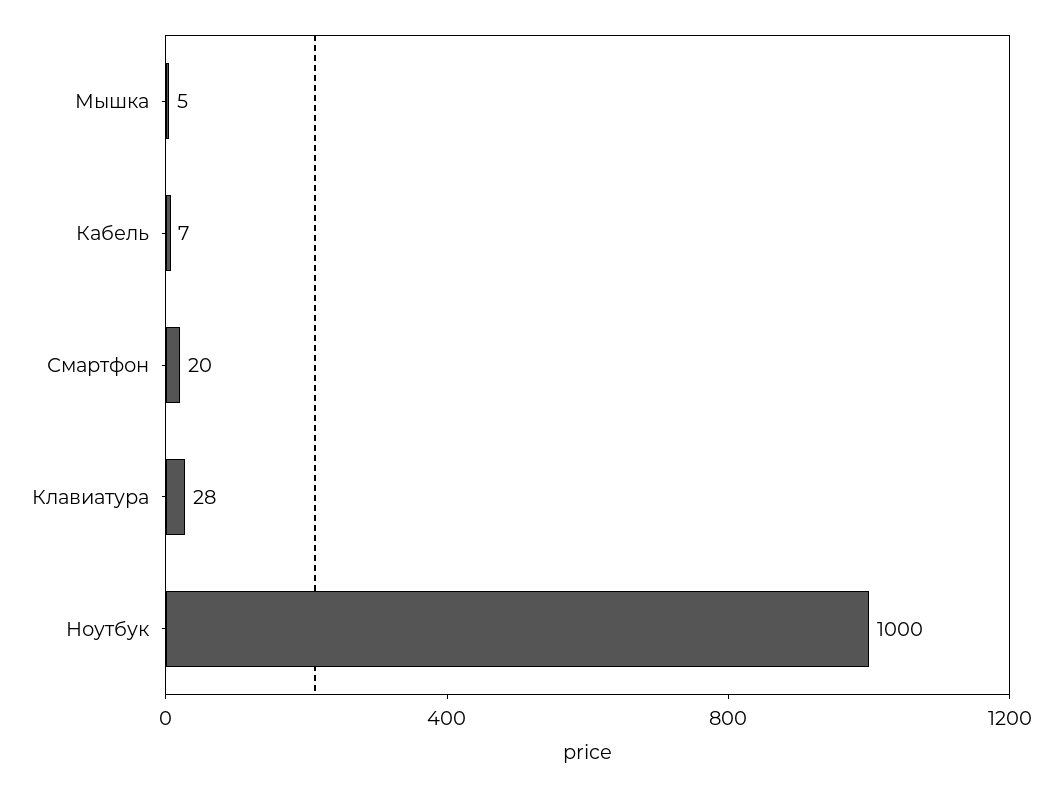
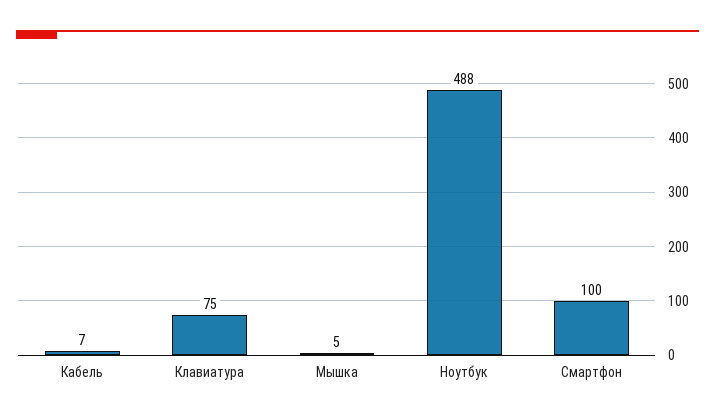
Смартфон: 20 -> 100
Клавиатура: 28 -> 75
Ноутбук: 1000 -> 488

